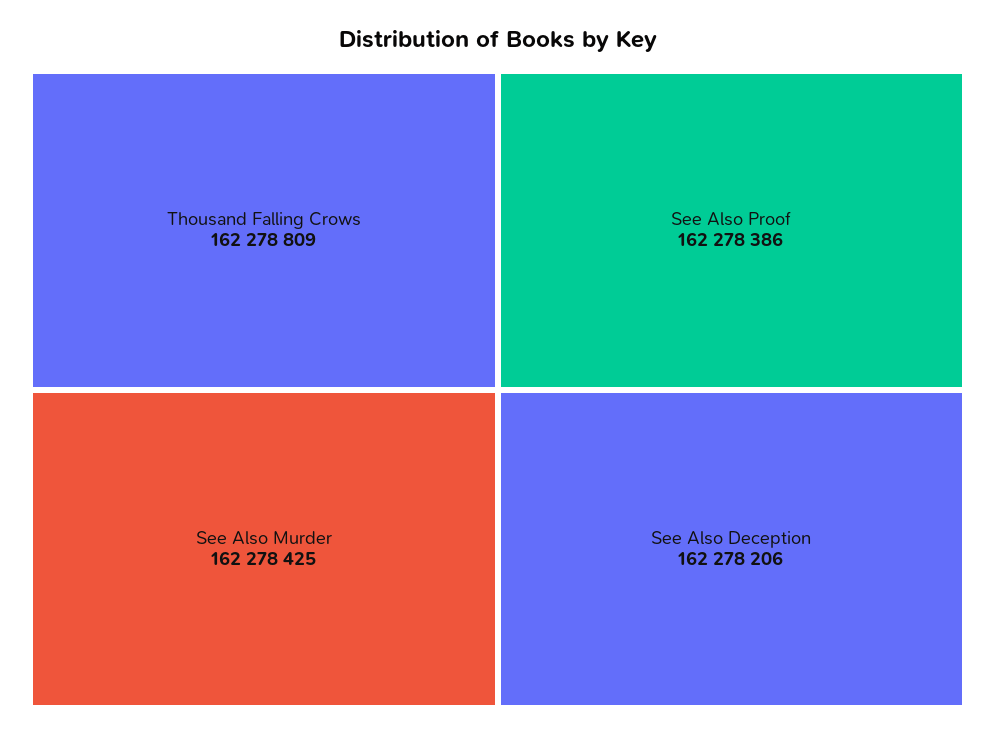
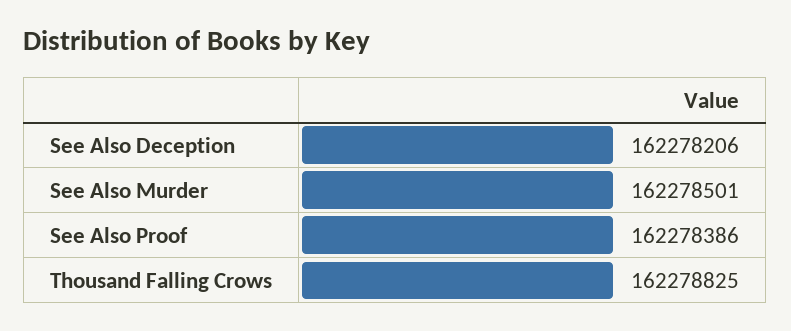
Thousand Falling Crows: 162278809 -> 162278825
See Also Murder: 162278425 -> 162278501

